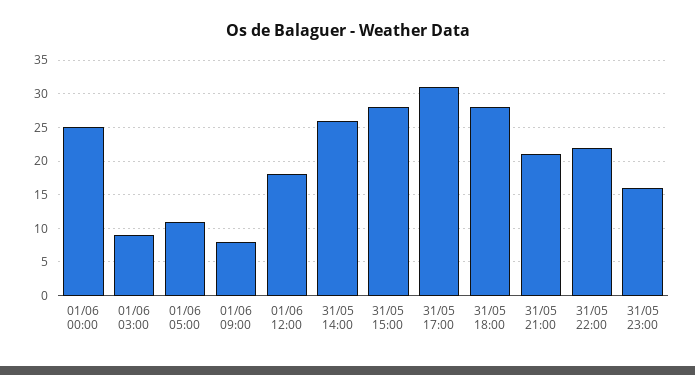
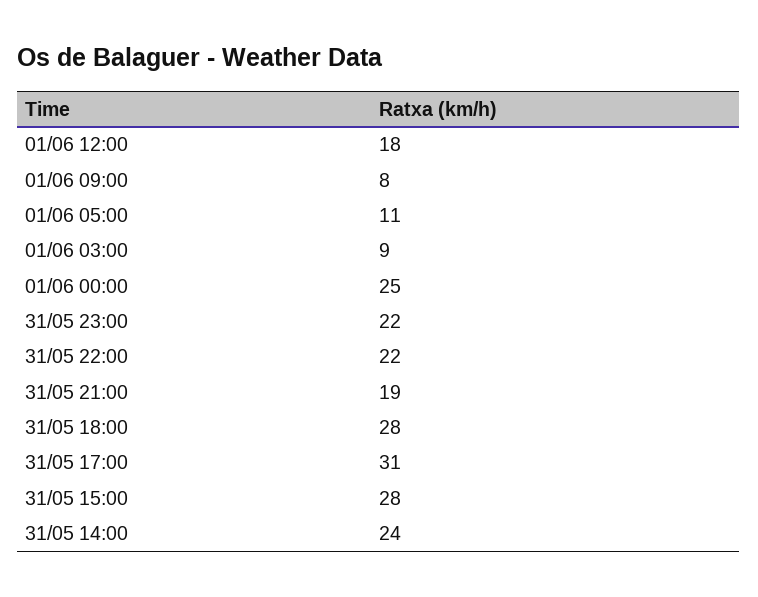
31/05 14:00: 26 -> 24
31/05 21:00: 21 -> 19
31/05 23:00: 16 -> 22

